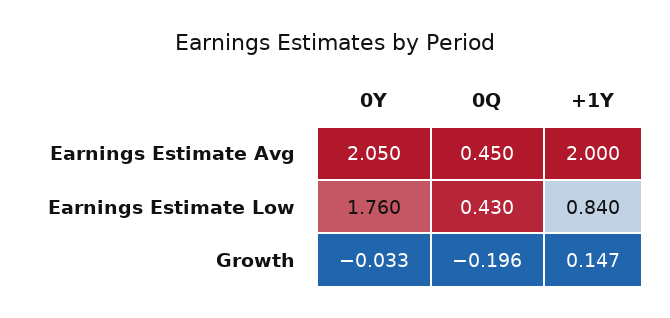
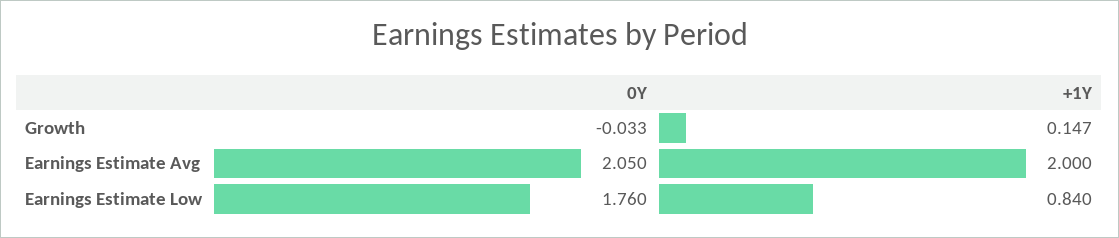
0Q, Earnings Estimate Avg: 0.45 -> none
0Q, Earnings Estimate Low: 0.43 -> none
0Q, Growth: -0.196 -> none

